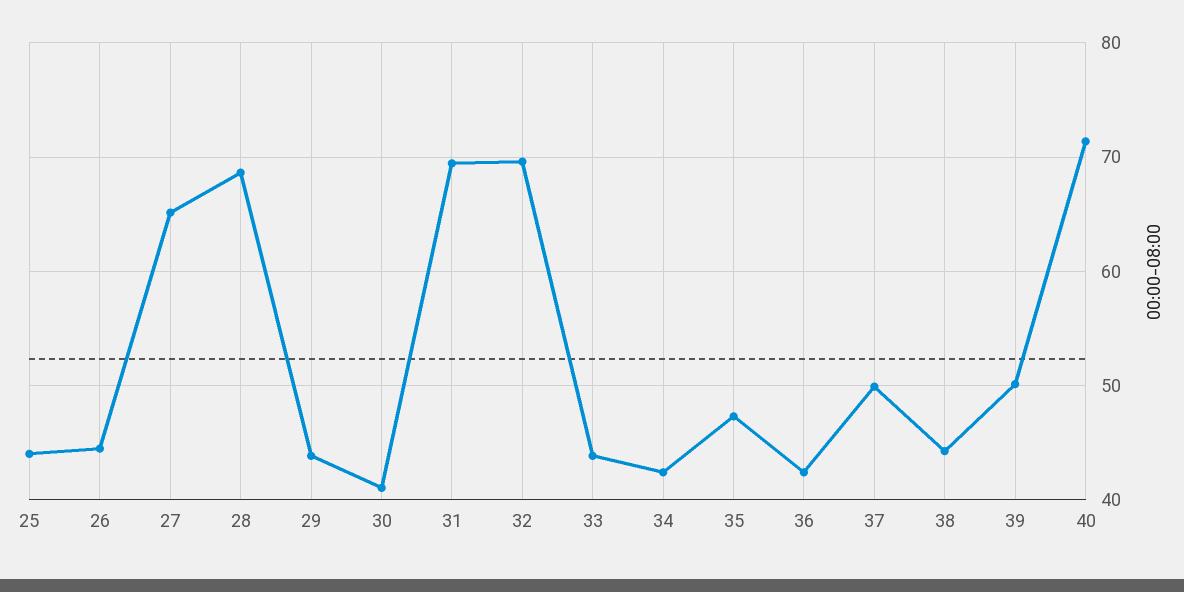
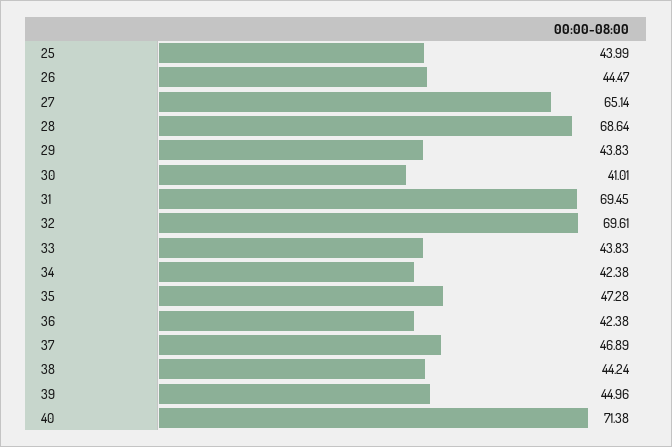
37: 50 -> 46.89
39: 50 -> 44.96

